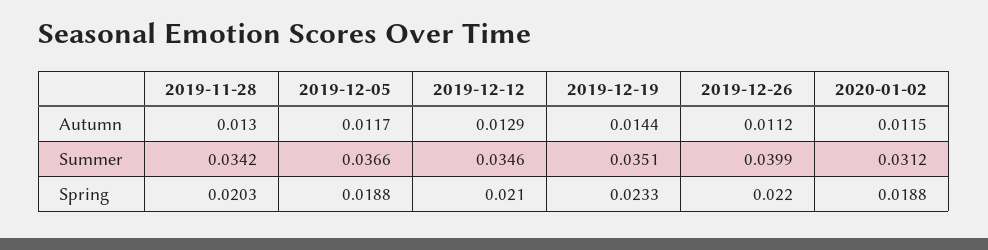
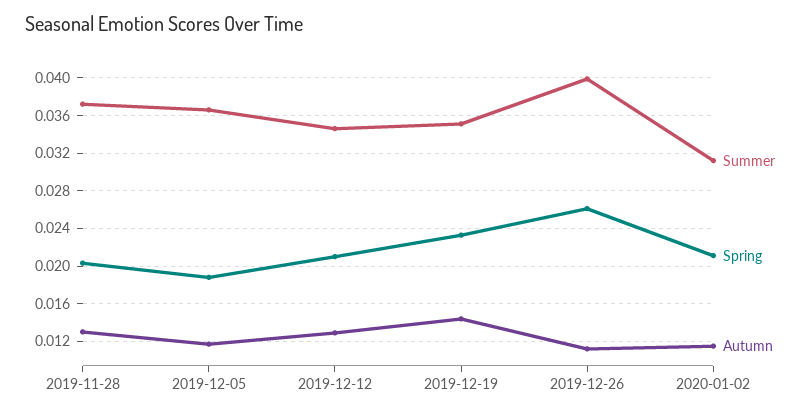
Summer, 2019-11-28: 0.0342 -> 0.037
Spring, 2019-12-26: 0.022 -> 0.026
Spring, 2020-01-02: 0.0188 -> 0.021

